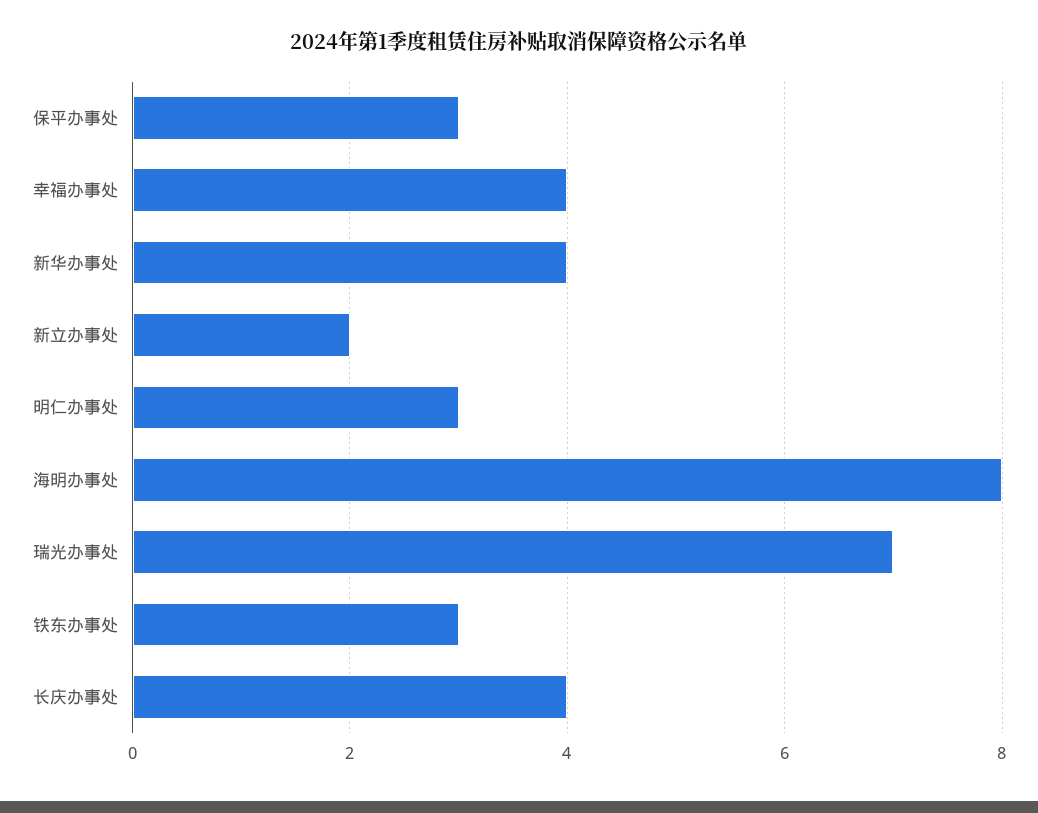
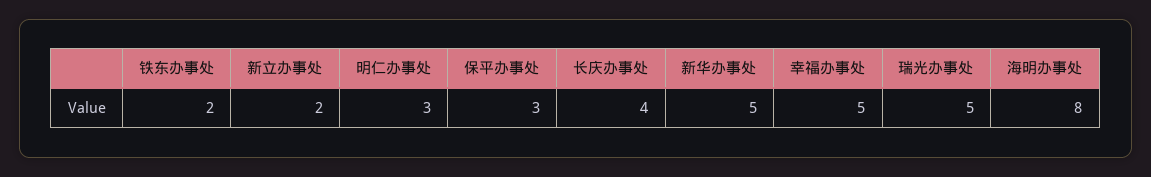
幸福办事处: 4 -> 5
新华办事处: 4 -> 5
瑞光办事处: 7 -> 5
铁东办事处: 3 -> 2

